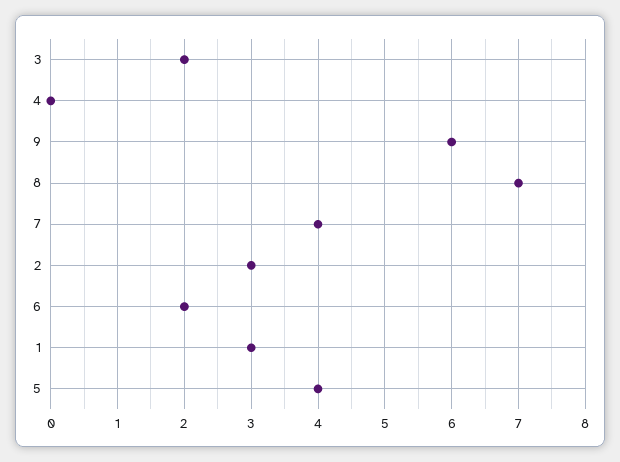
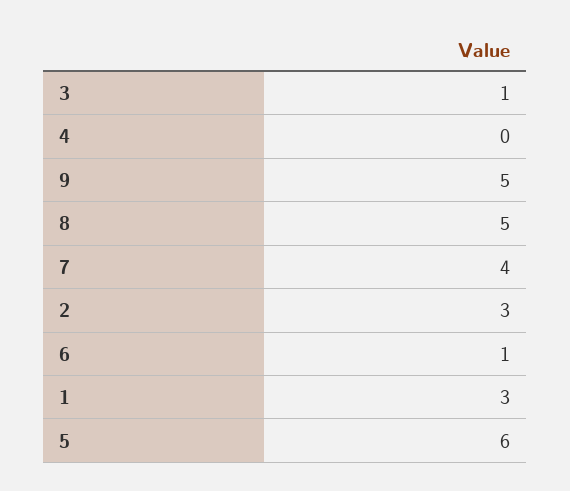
3: 2 -> 1
9: 6 -> 5
8: 7 -> 5
6: 2 -> 1
5: 4 -> 6

